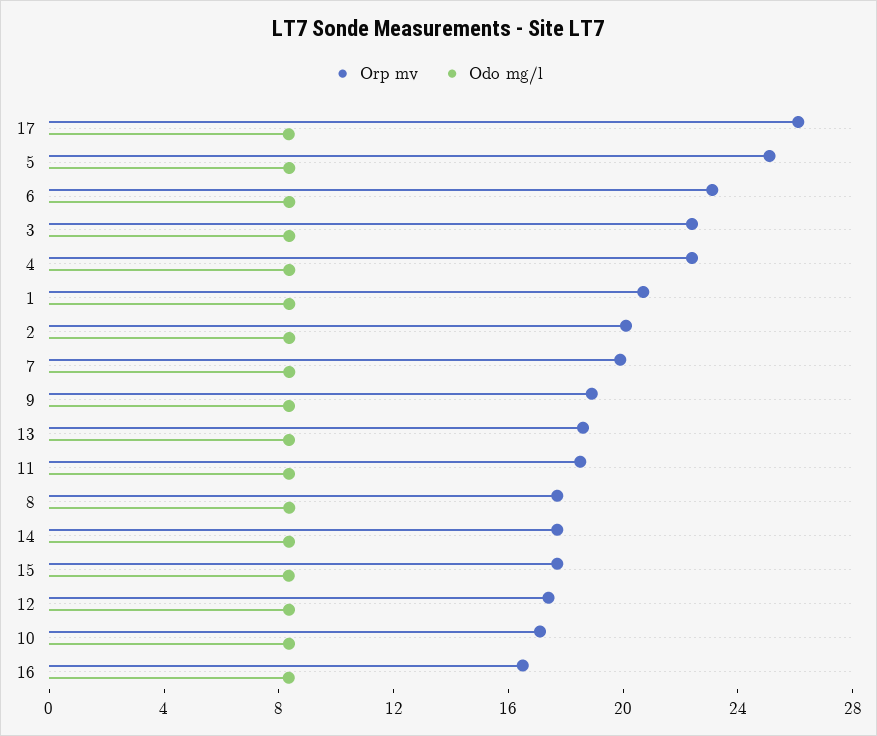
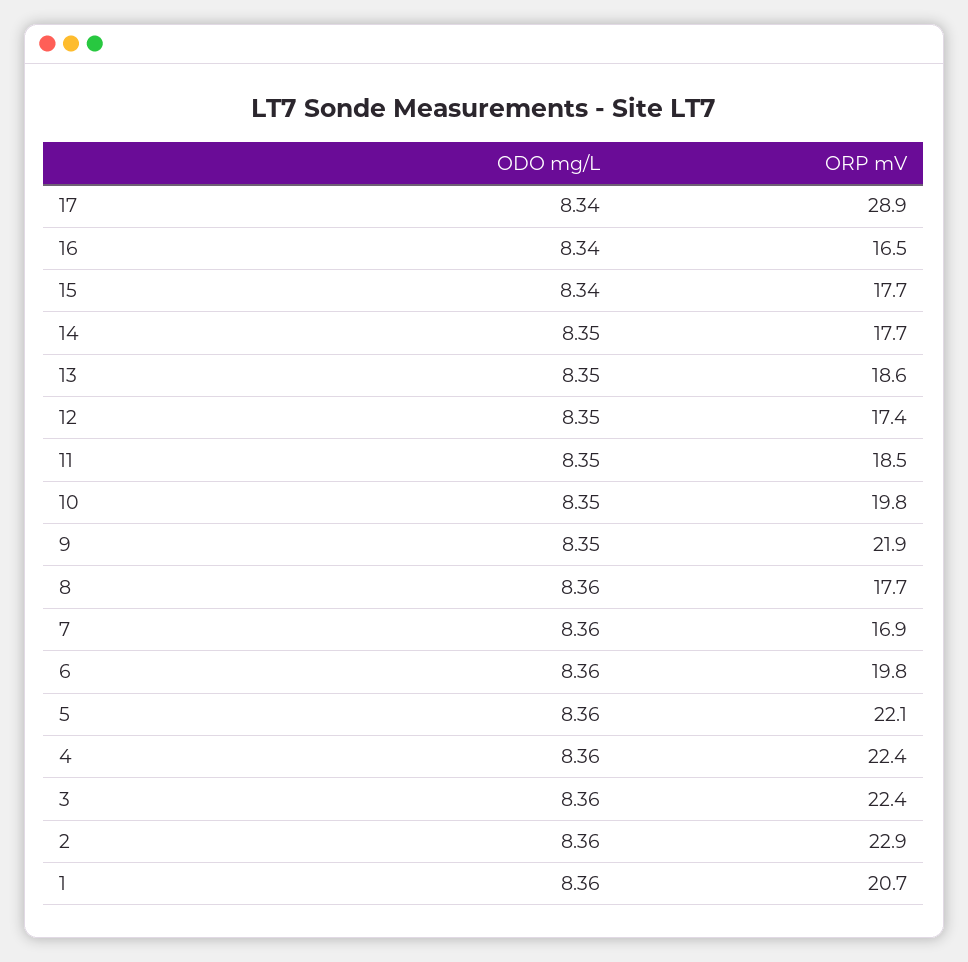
Orp mv, 17: 26 -> 28.9
Orp mv, 5: 25 -> 22.1
Orp mv, 6: 23 -> 19.8
Orp mv, 2: 20 -> 22.9
Orp mv, 7: 20 -> 16.9
Orp mv, 9: 19 -> 21.9
Orp mv, 10: 17 -> 19.8

